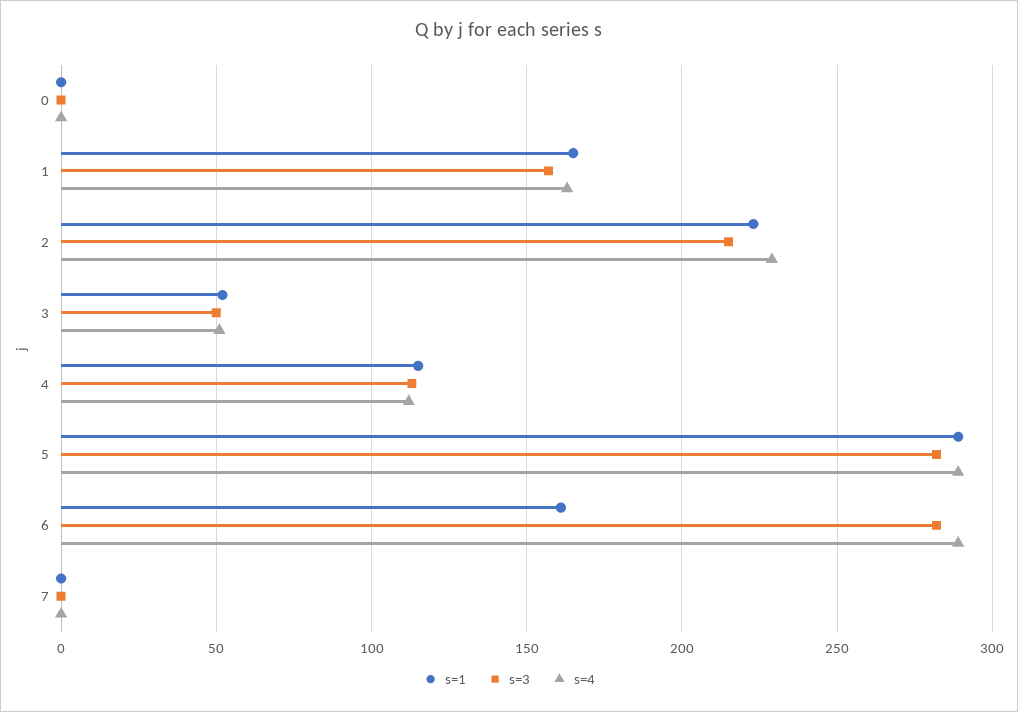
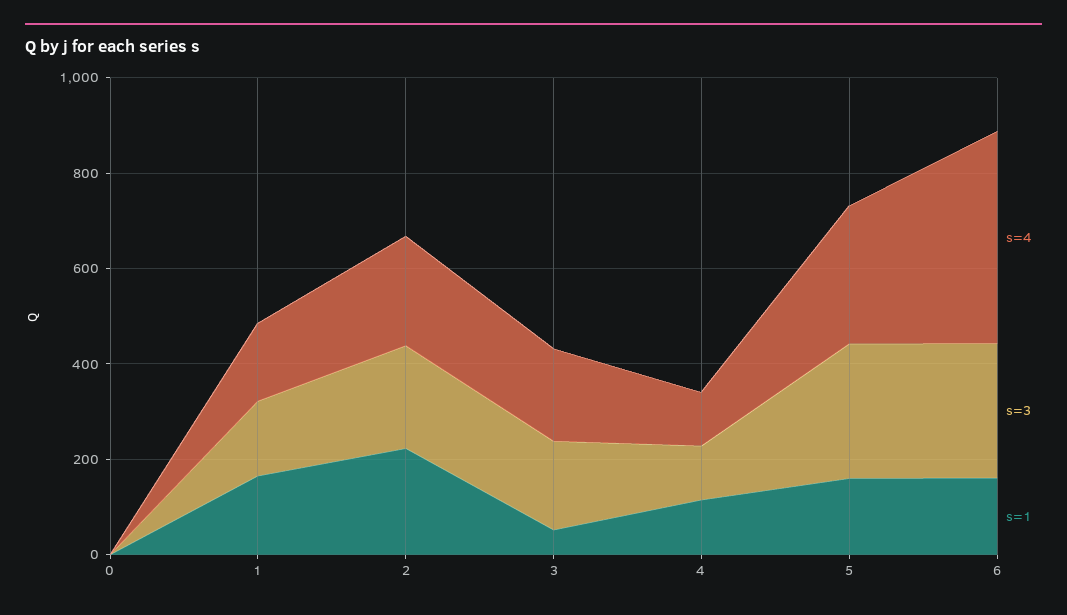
s=3, 3: 50 -> 200
s=4, 3: 50 -> 200
s=1, 5: 290 -> 150
s=4, 6: 290 -> 450
s=1, 7: 0 -> none
s=3, 7: 0 -> none
s=4, 7: 0 -> none

